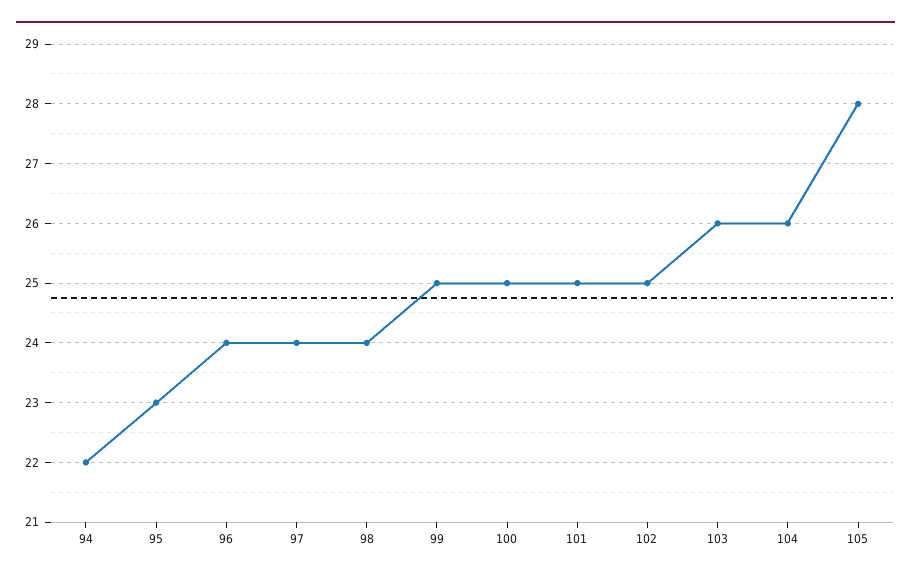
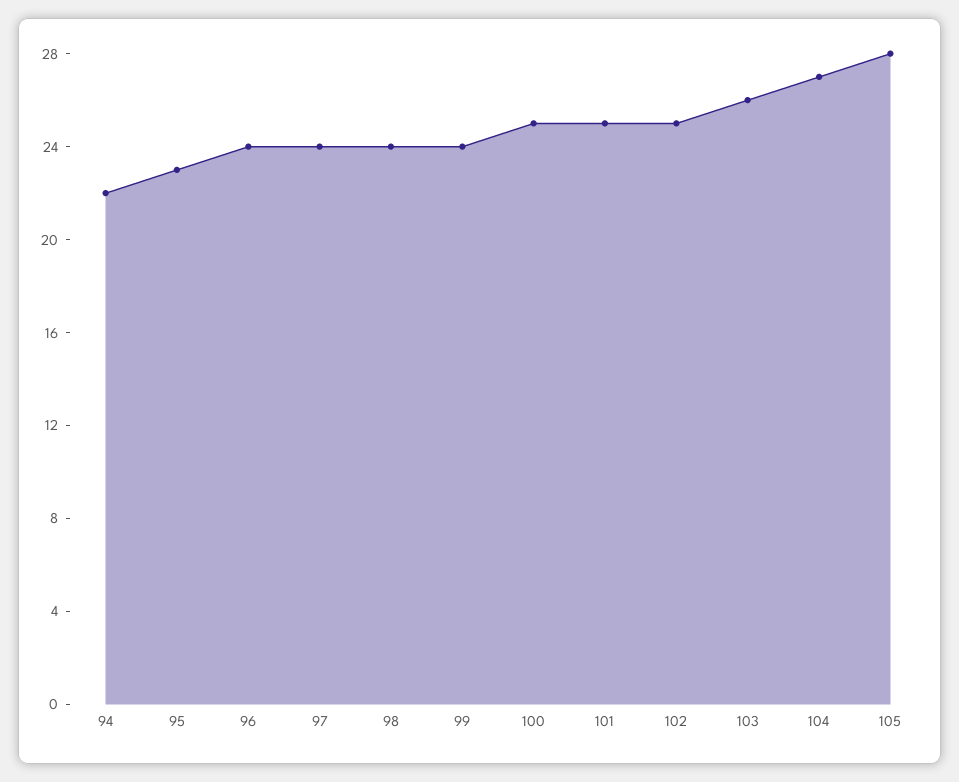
99: 25 -> 24
104: 26 -> 27

